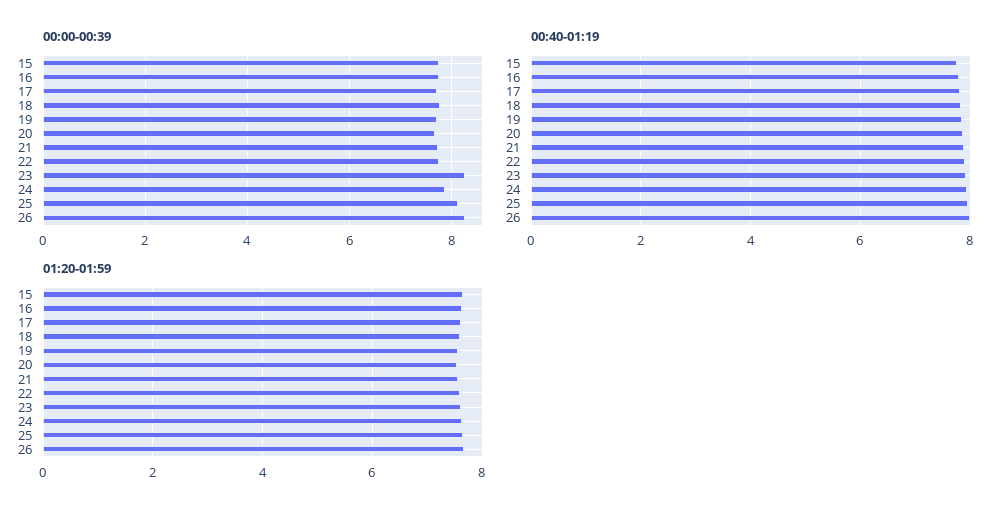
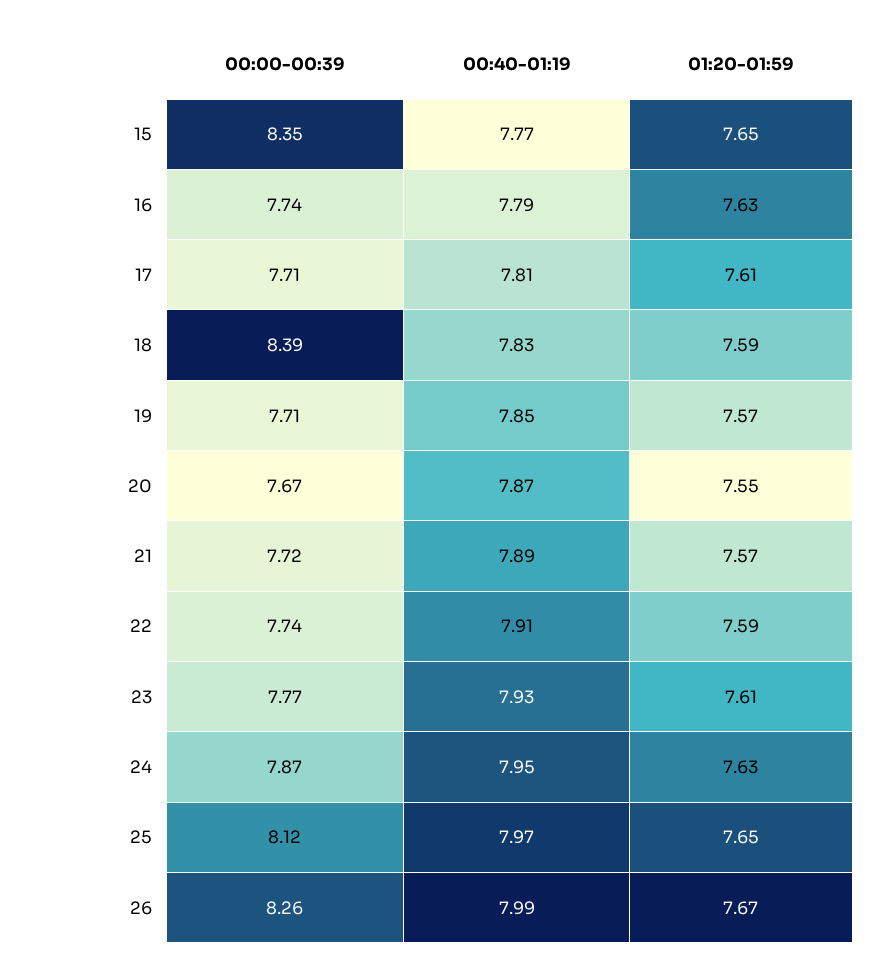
00:00-00:39, 15: 7.8 -> 8.35
00:00-00:39, 18: 7.8 -> 8.39
00:00-00:39, 23: 8.2 -> 7.77

